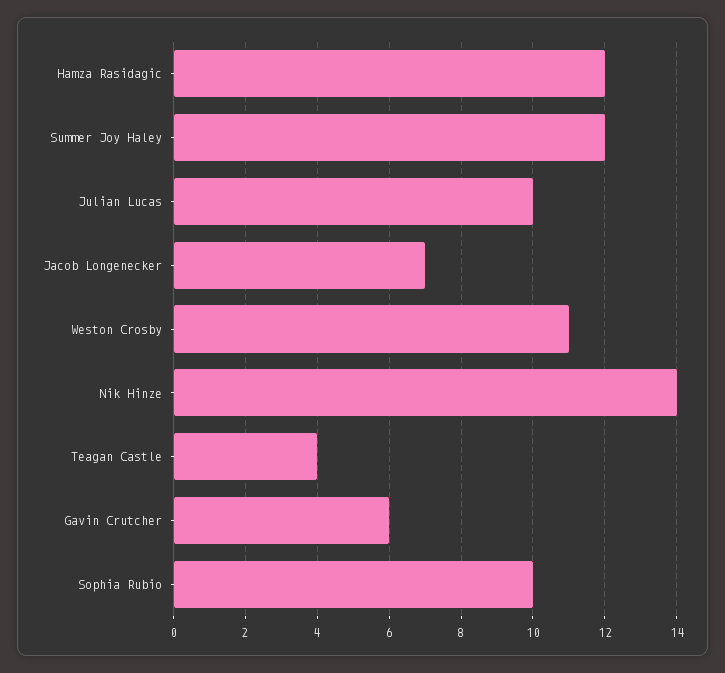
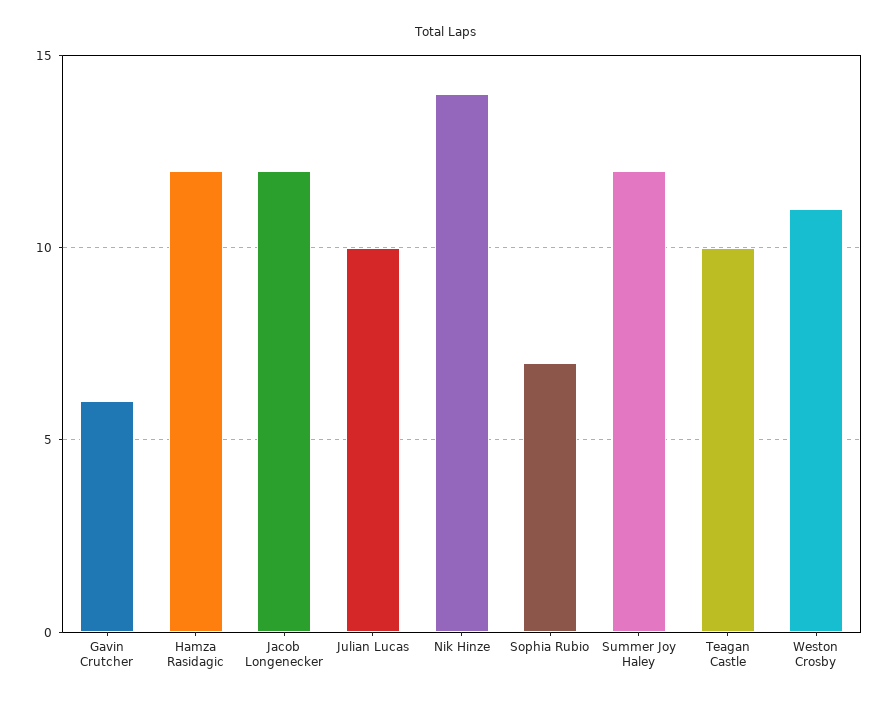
Jacob Longenecker: 7 -> 12
Teagan Castle: 4 -> 10
Sophia Rubio: 10 -> 7

